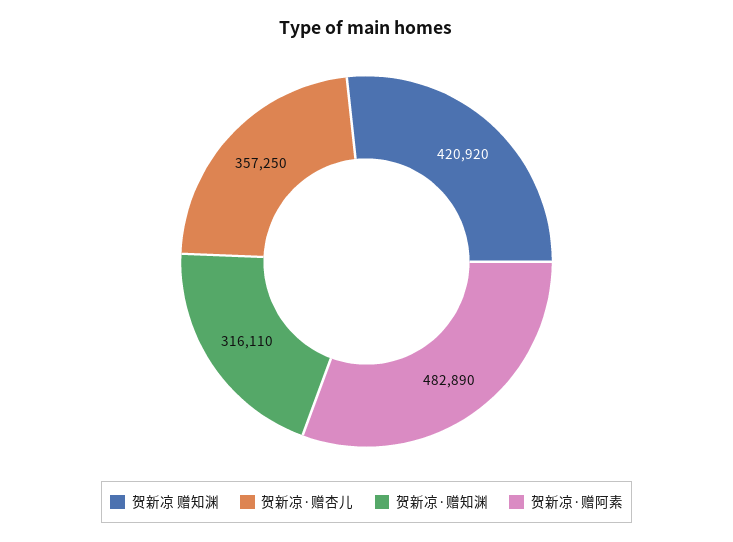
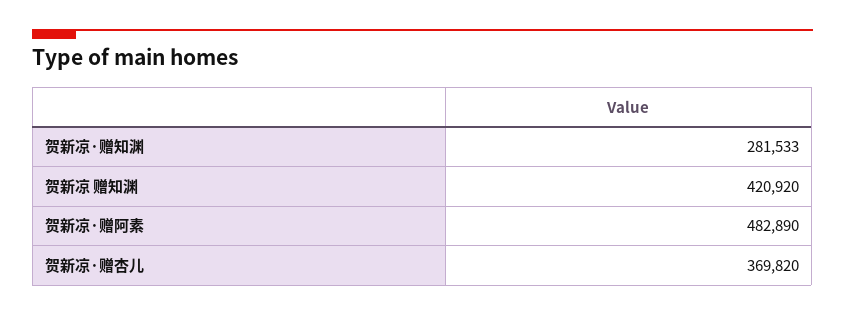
贺新凉·赠杏儿: 357250 -> 369820
贺新凉·赠知渊: 316110 -> 281533

